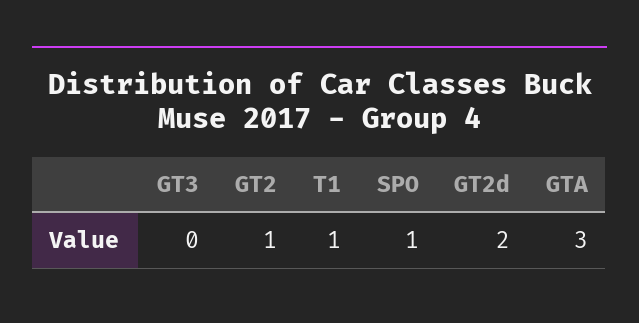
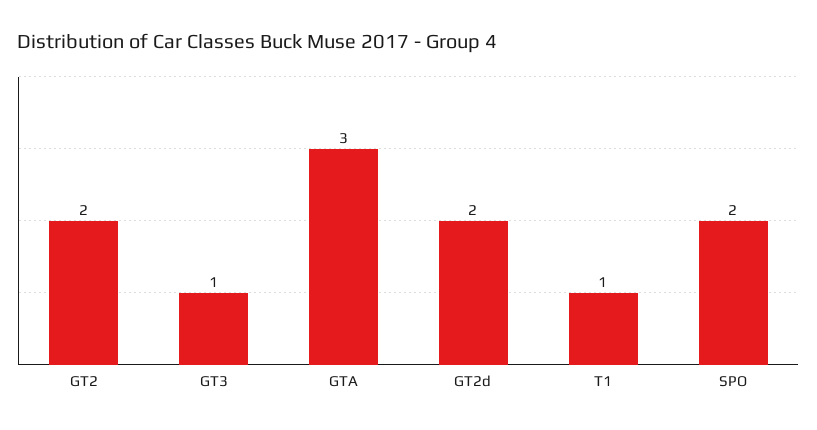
GT3: 0 -> 1
GT2: 1 -> 2
SPO: 1 -> 2

